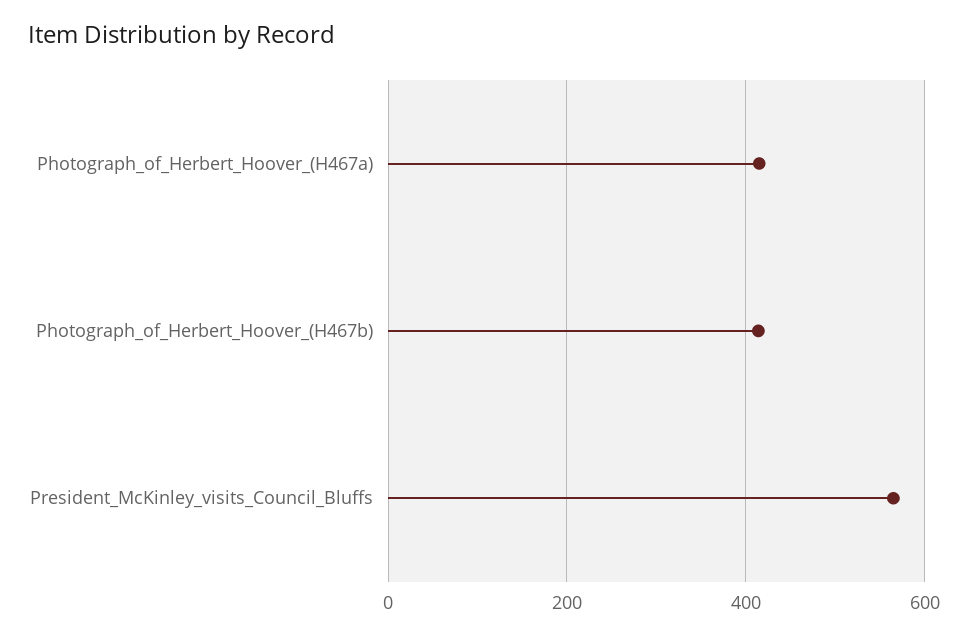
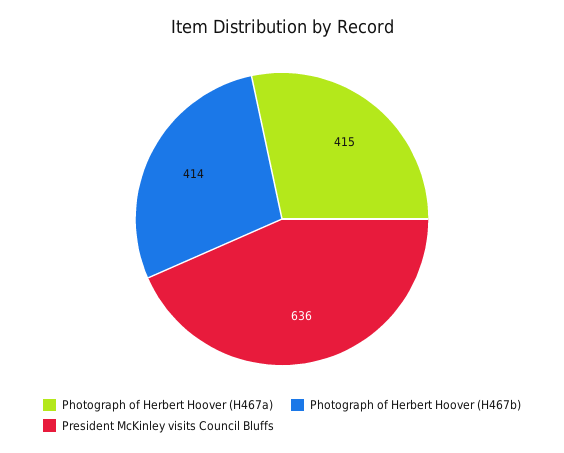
President_McKinley_visits_Council_Bluffs: 560 -> 636

